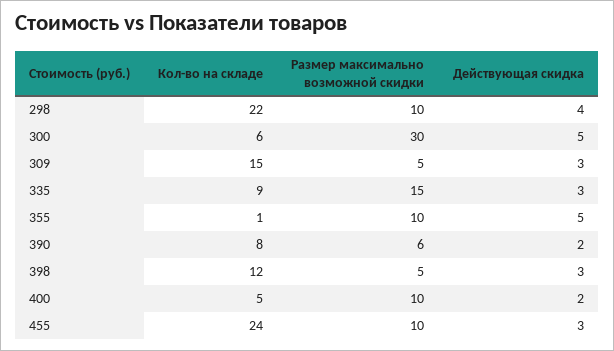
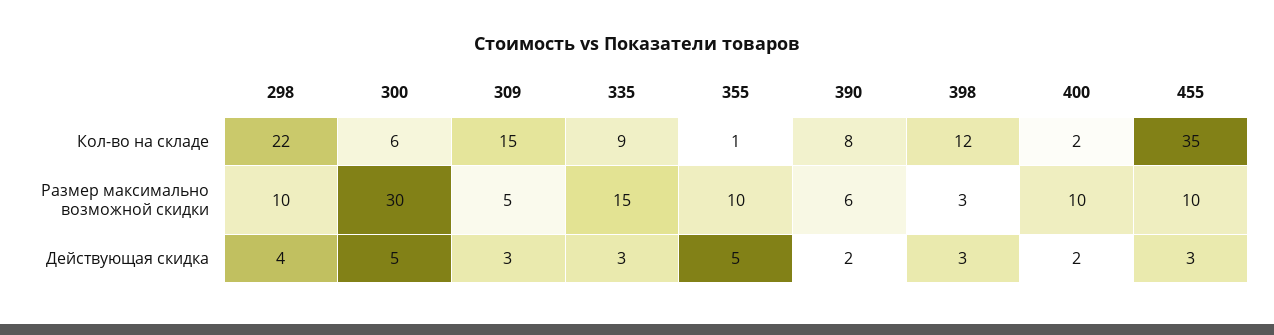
Размер максимально возможной скидки, 398: 5 -> 3
Кол-во на складе, 400: 5 -> 2
Кол-во на складе, 455: 24 -> 35

